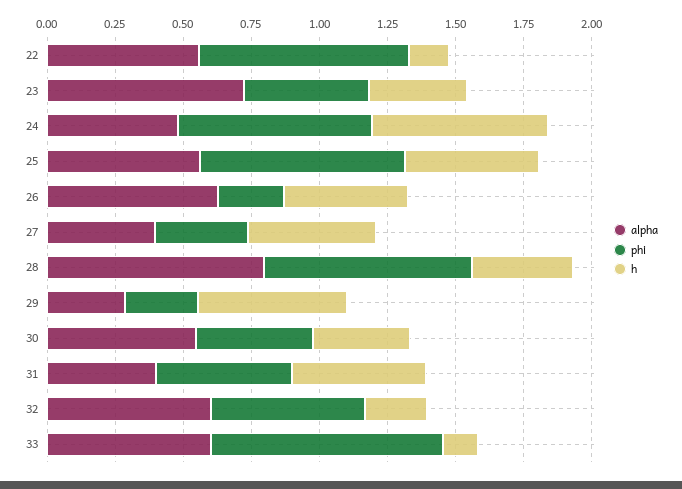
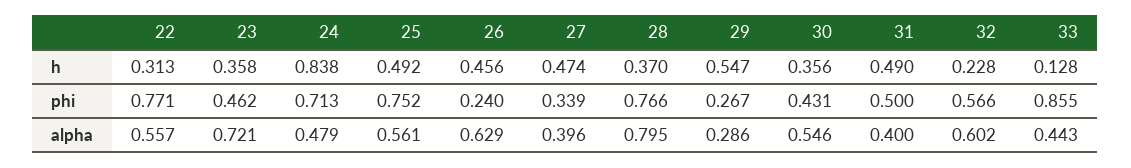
h, 22: 0.15 -> 0.313
h, 24: 0.65 -> 0.838
alpha, 33: 0.6 -> 0.443

